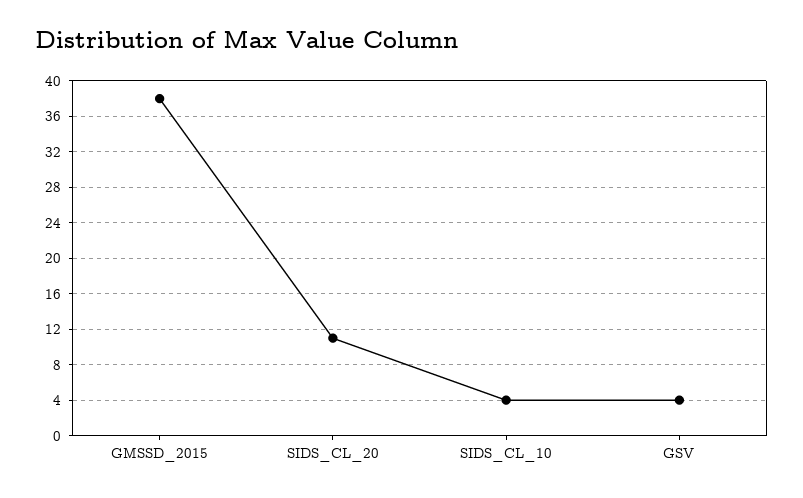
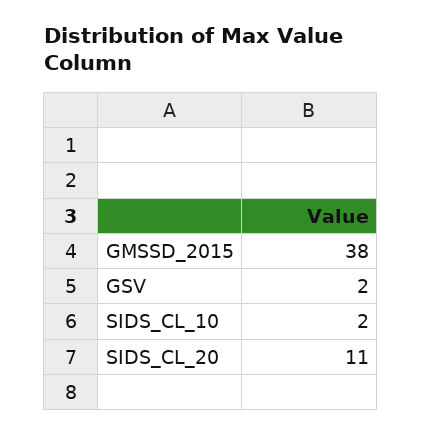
SIDS_CL_10: 4 -> 2
GSV: 4 -> 2

